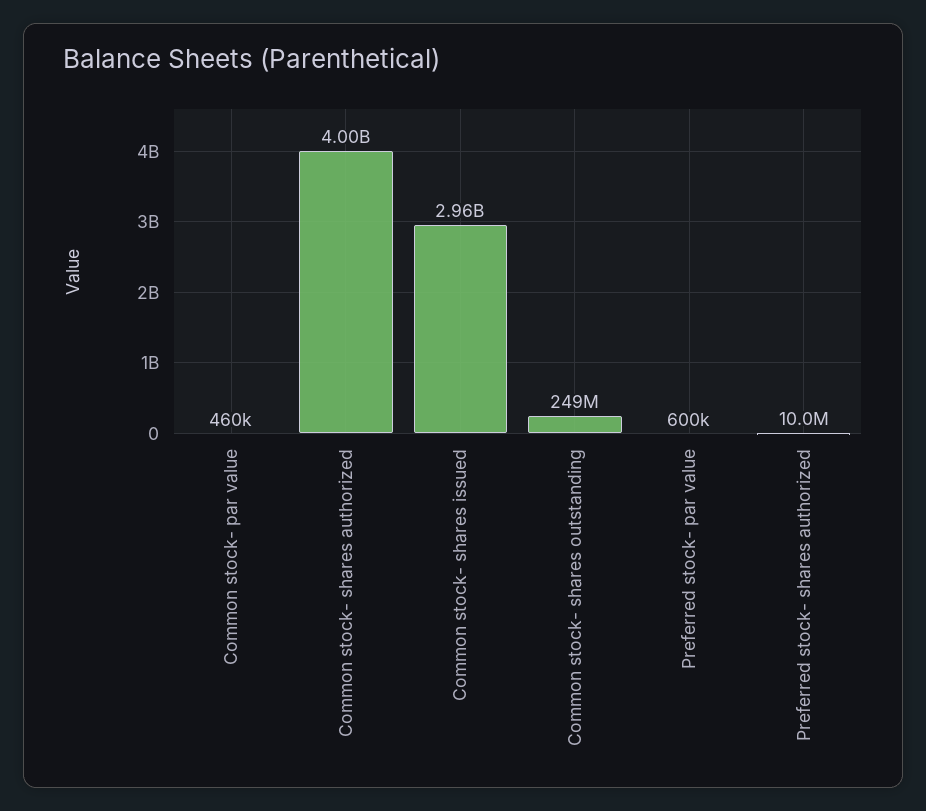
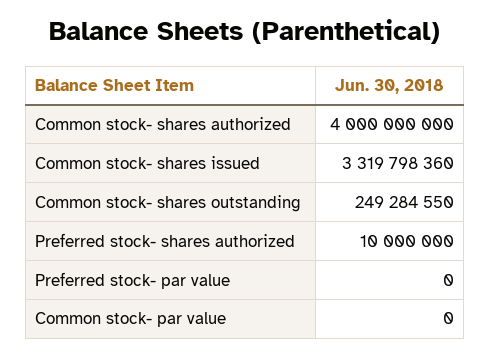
Common stock- par value: 460000 -> 0
Common stock- shares issued: 2960000000 -> 3319798360
Preferred stock- par value: 600000 -> 0

